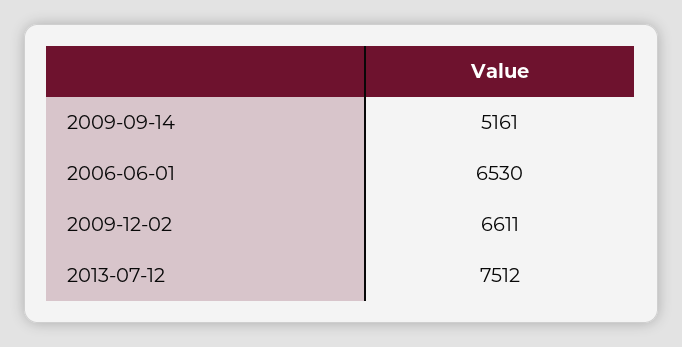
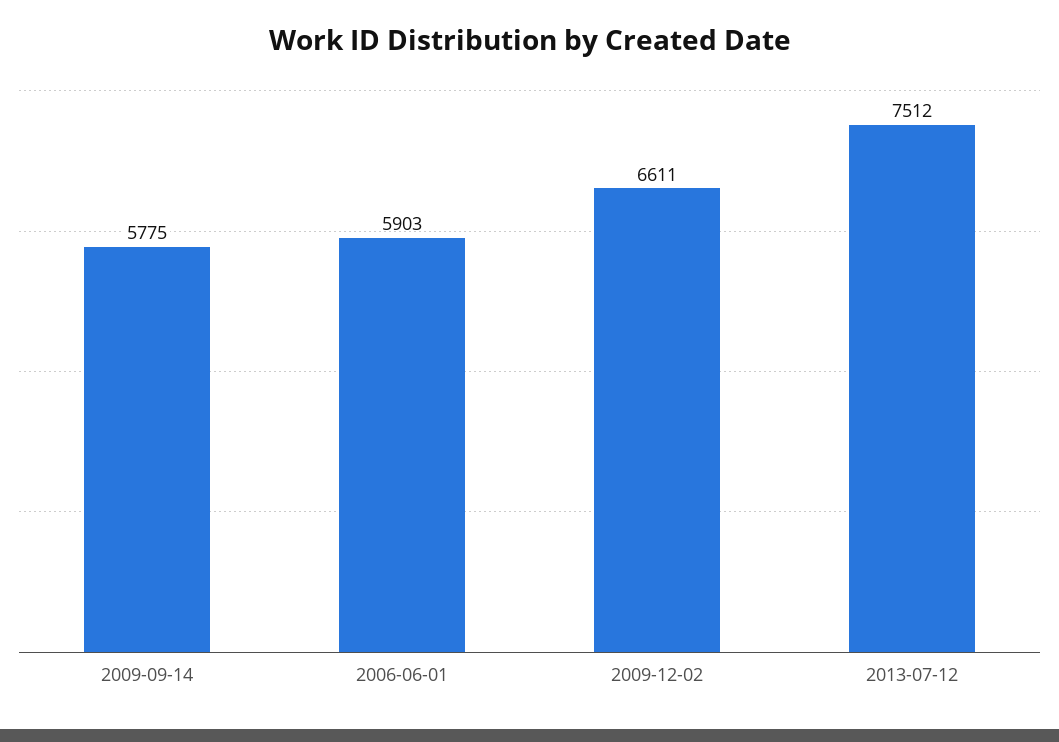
2009-09-14: 5161 -> 5775
2006-06-01: 6530 -> 5903

